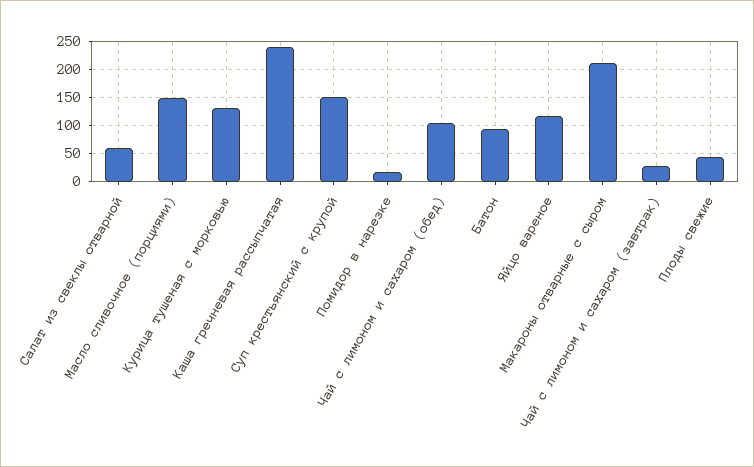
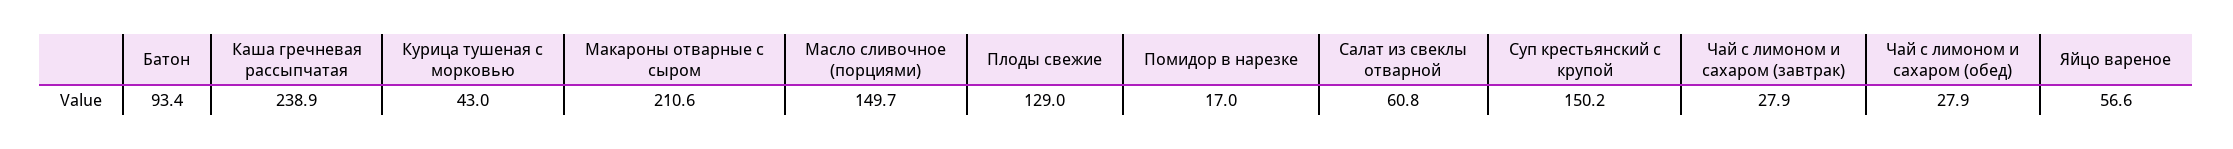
Курица тушеная с морковью: 125 -> 43
Чай с лимоном и сахаром (обед): 100 -> 27.9
Яйцо вареное: 125 -> 56.6
Плоды свежие: 50 -> 129

